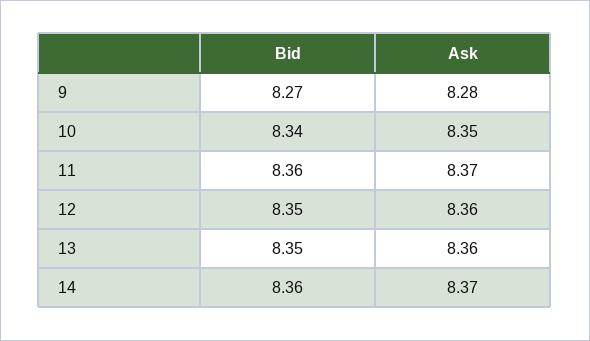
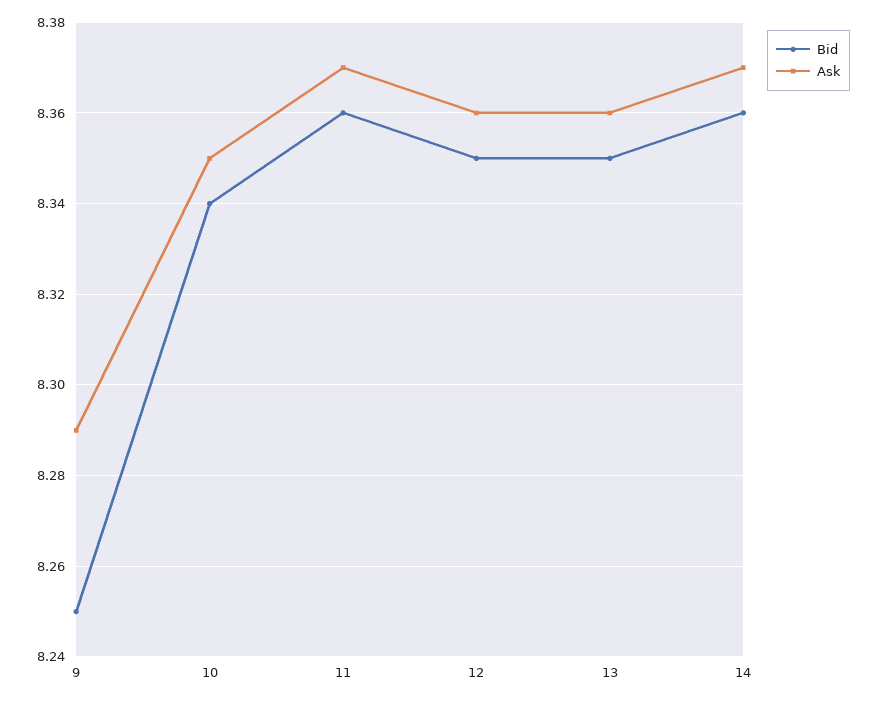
Bid, 9: 8.27 -> 8.25
Ask, 9: 8.28 -> 8.29

